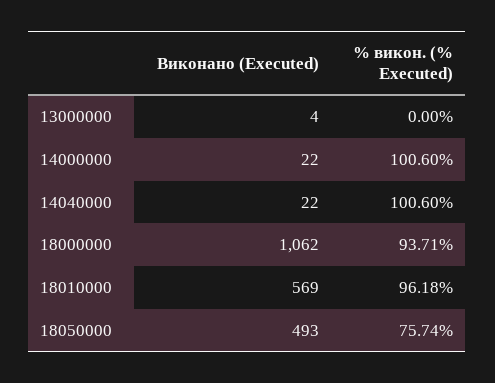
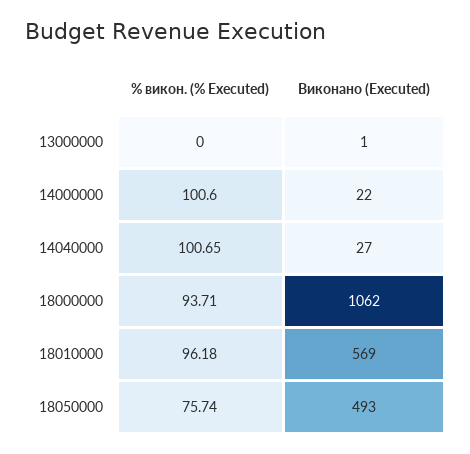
Виконано (Executed), 13000000: 4 -> 1
Виконано (Executed), 14040000: 22 -> 27
% викон. (% Executed), 14040000: 100.6 -> 100.65

